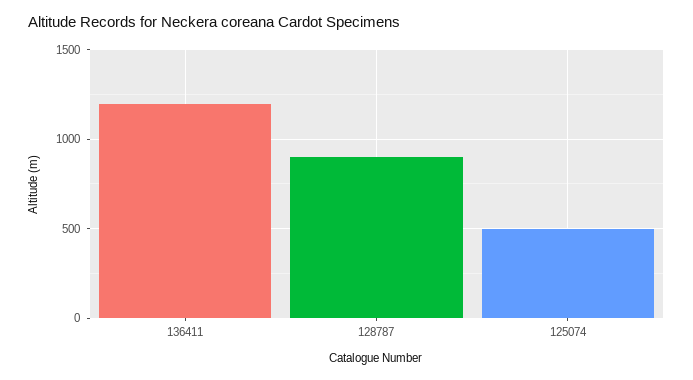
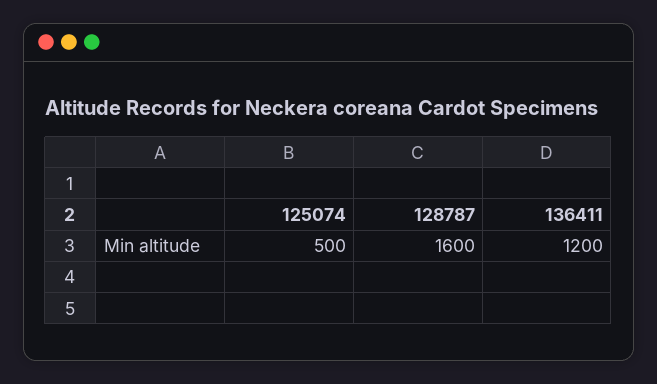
128787: 900 -> 1600

